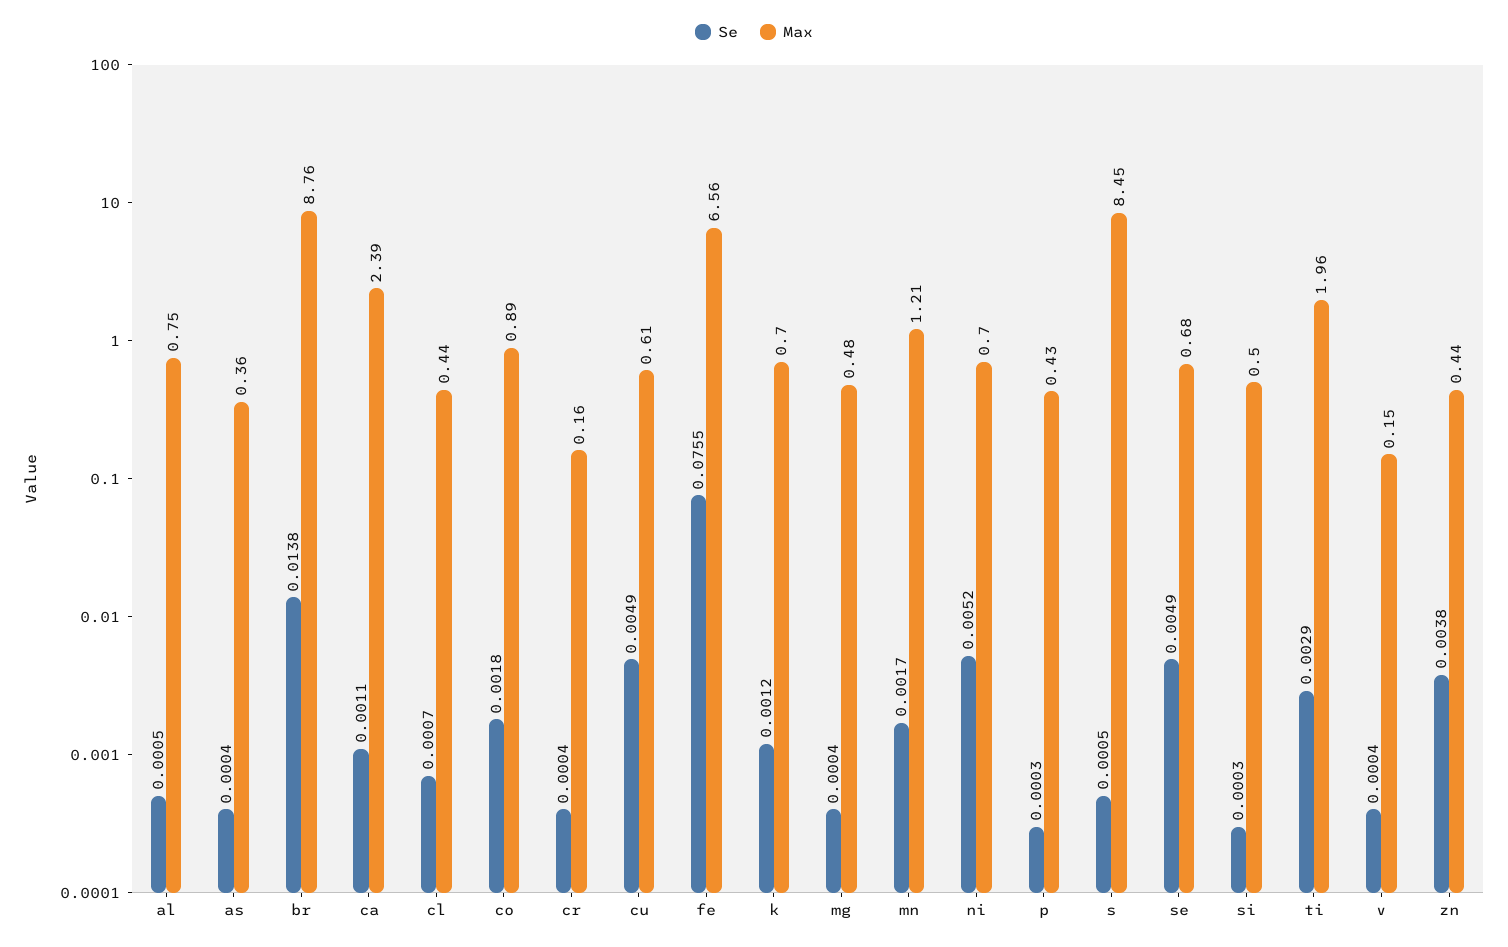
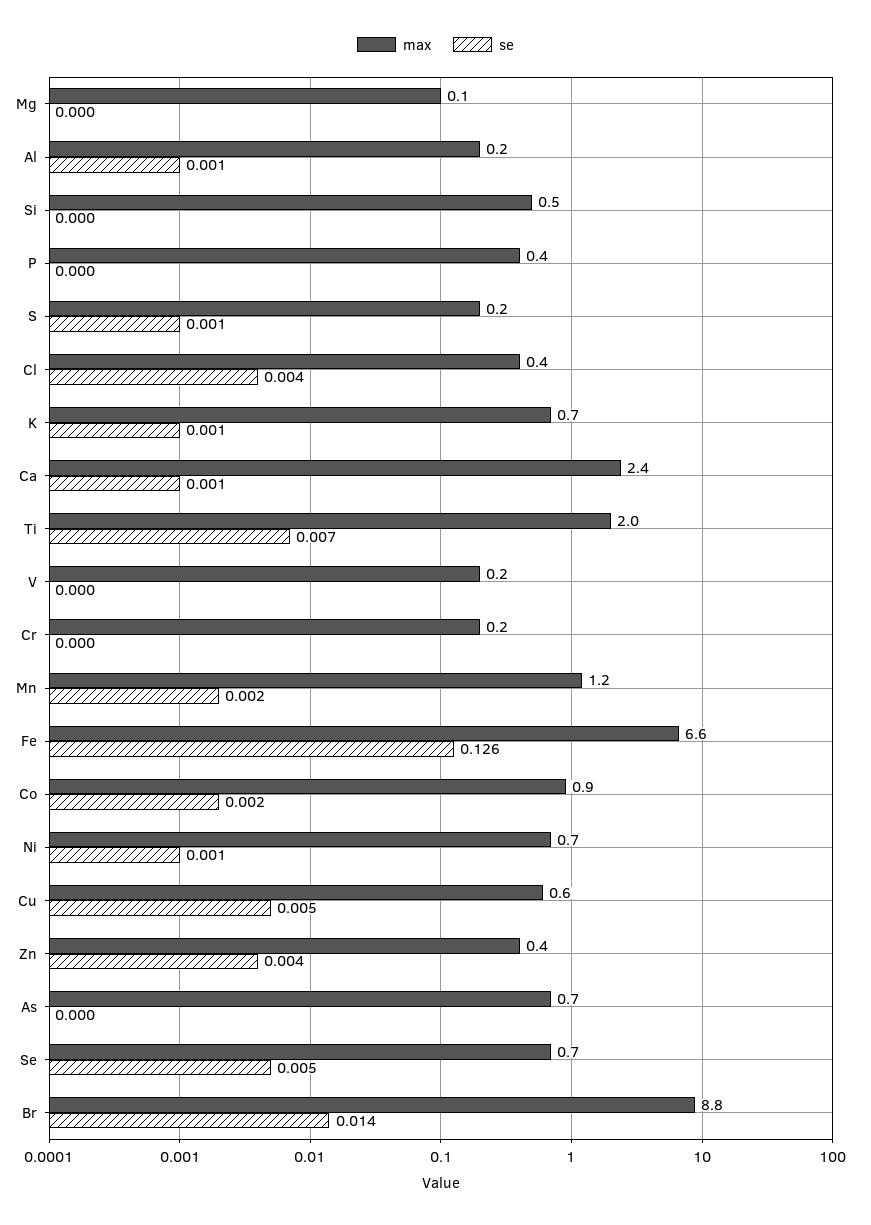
Max, al: 0.75 -> 0.2
Max, as: 0.36 -> 0.7
Se, cl: 0.0007 -> 0.004
Se, fe: 0.0755 -> 0.126
Max, mg: 0.48 -> 0.1
Se, ni: 0.0052 -> 0.001
Max, s: 8.45 -> 0.2
Se, ti: 0.0029 -> 0.007

